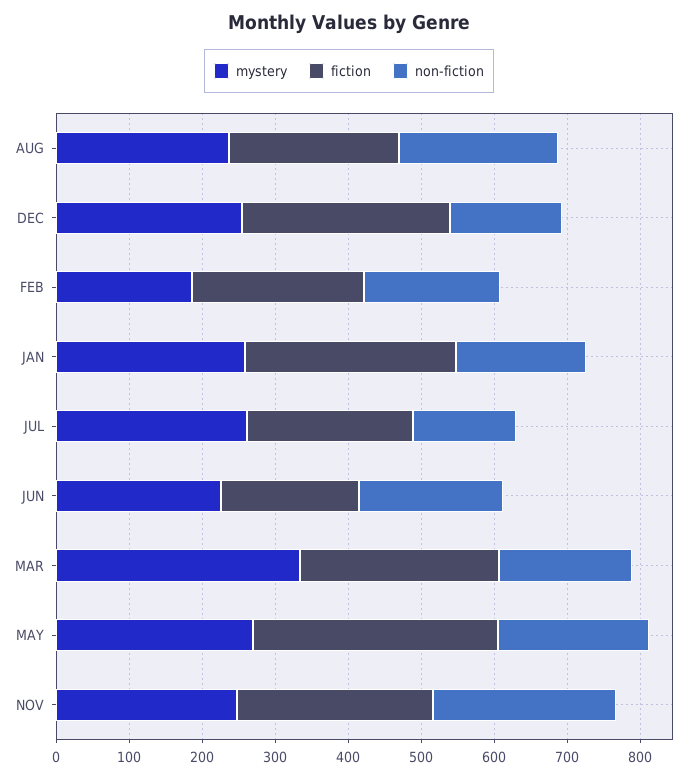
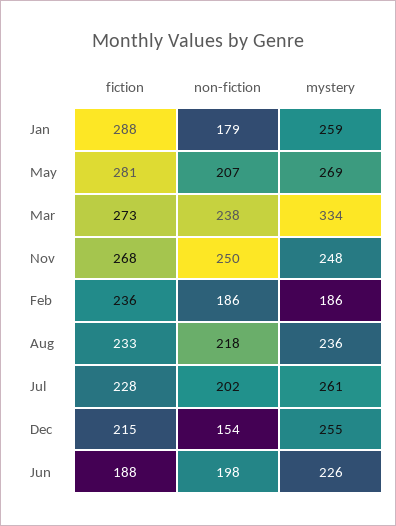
fiction, DEC: 280 -> 215
non-fiction, JUL: 140 -> 202
non-fiction, MAR: 180 -> 238
fiction, MAY: 340 -> 281

